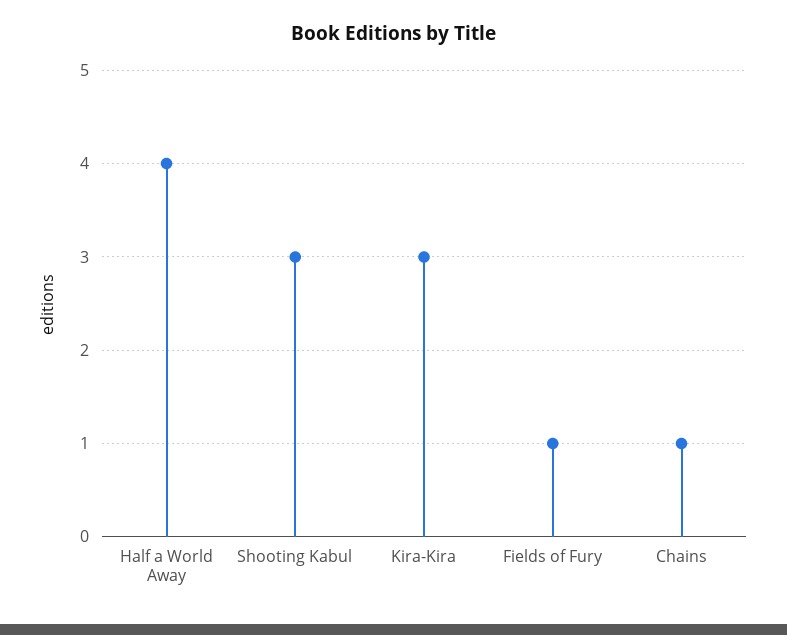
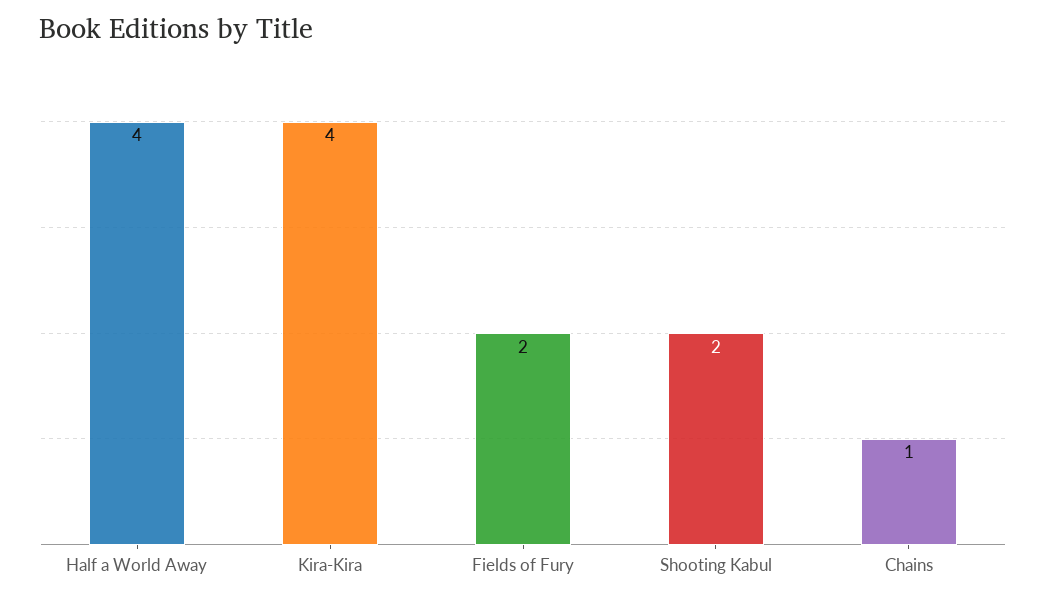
Shooting Kabul: 3 -> 2
Kira-Kira: 3 -> 4
Fields of Fury: 1 -> 2

